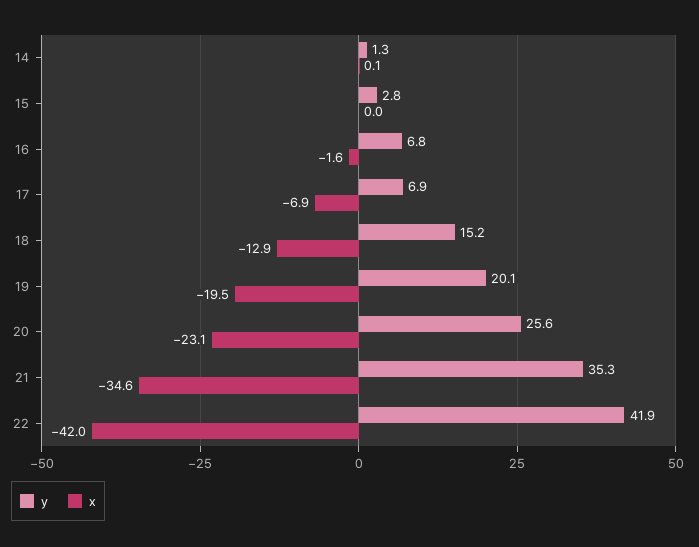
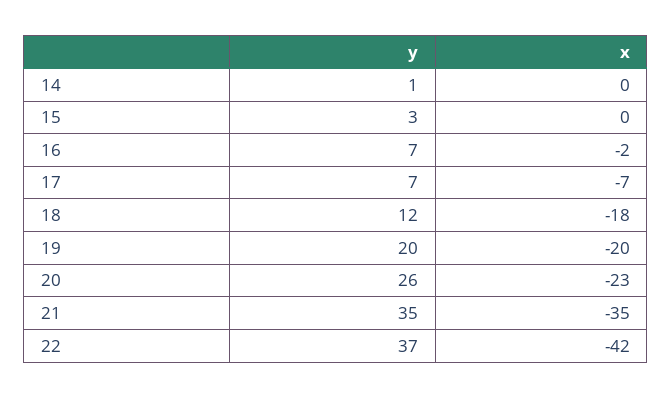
y, 18: 15.2 -> 12
x, 18: -12.9 -> -18
y, 22: 41.9 -> 37

